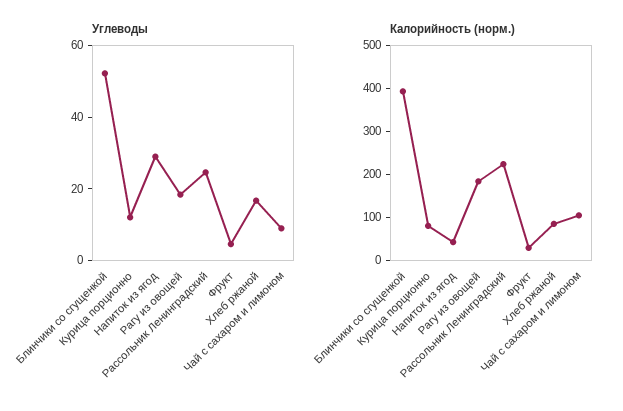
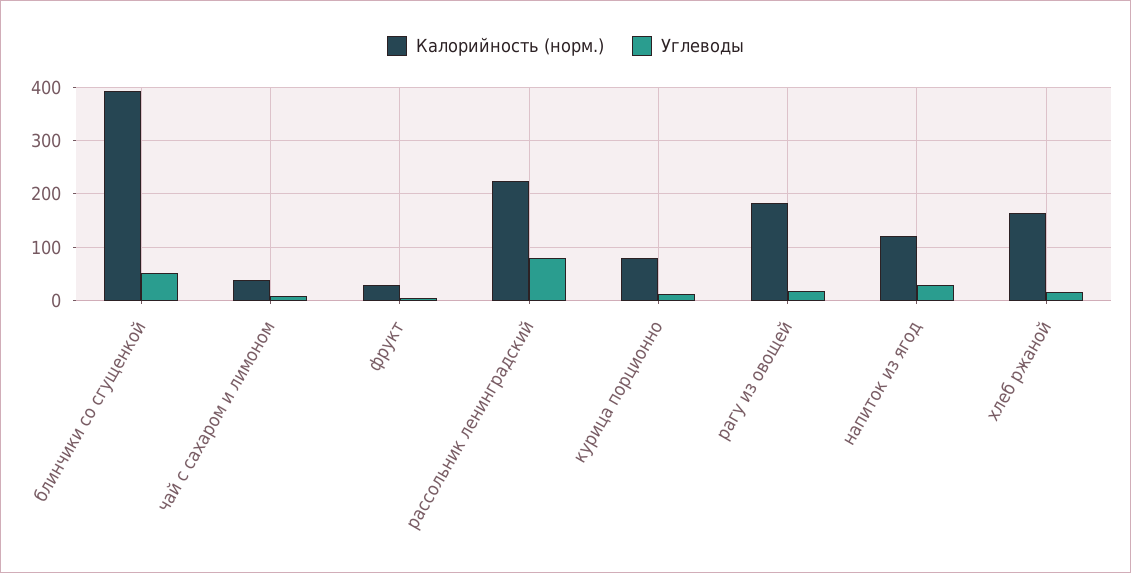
Углеводы, Рассольник Ленинградский: 25 -> 80
Калорийность (норм.), Напиток из ягод: 40 -> 120
Калорийность (норм.), Хлеб ржаной: 80 -> 160
Калорийность (норм.), Чай с сахаром и лимоном: 100 -> 40

